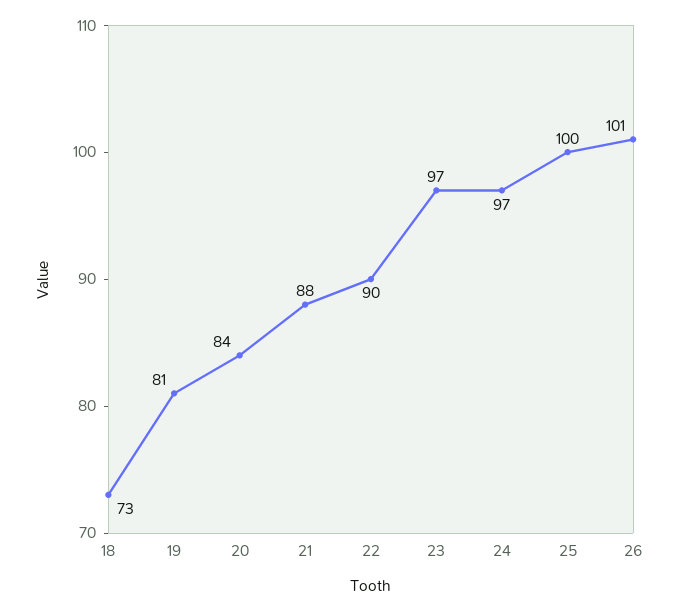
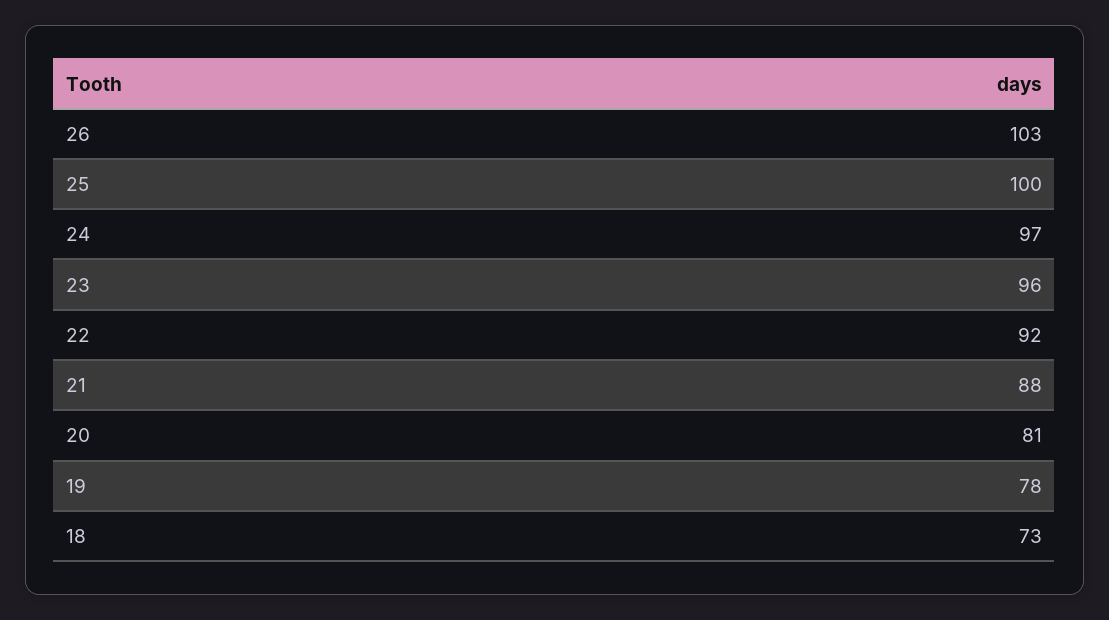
19: 81 -> 78
20: 84 -> 81
22: 90 -> 92
23: 97 -> 96
26: 101 -> 103

